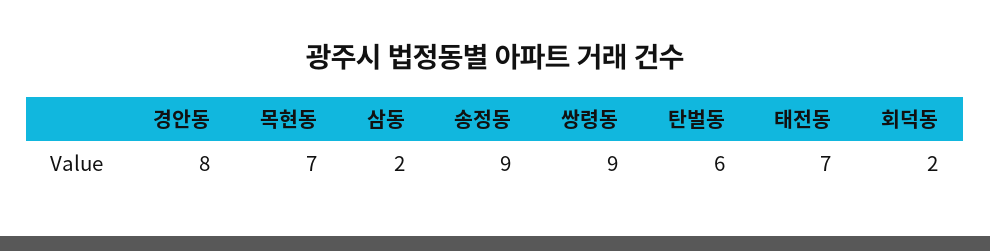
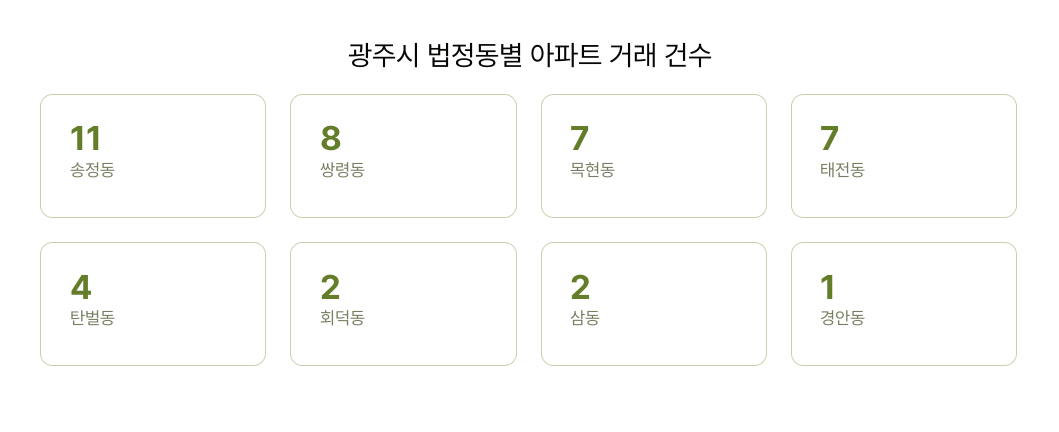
경안동: 8 -> 1
송정동: 9 -> 11
쌍령동: 9 -> 8
탄벌동: 6 -> 4

